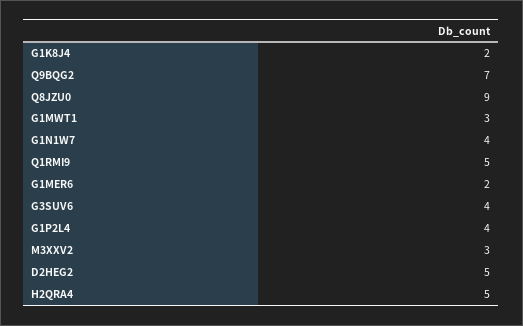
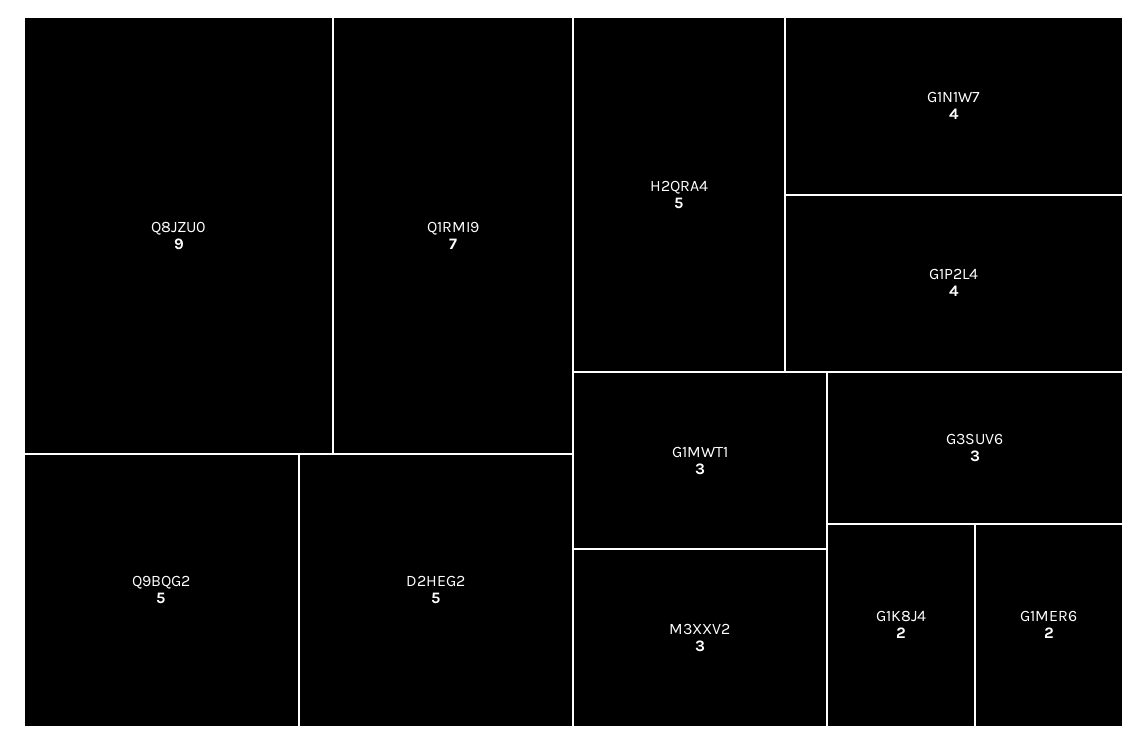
Q9BQG2: 7 -> 5
Q1RMI9: 5 -> 7
G3SUV6: 4 -> 3

